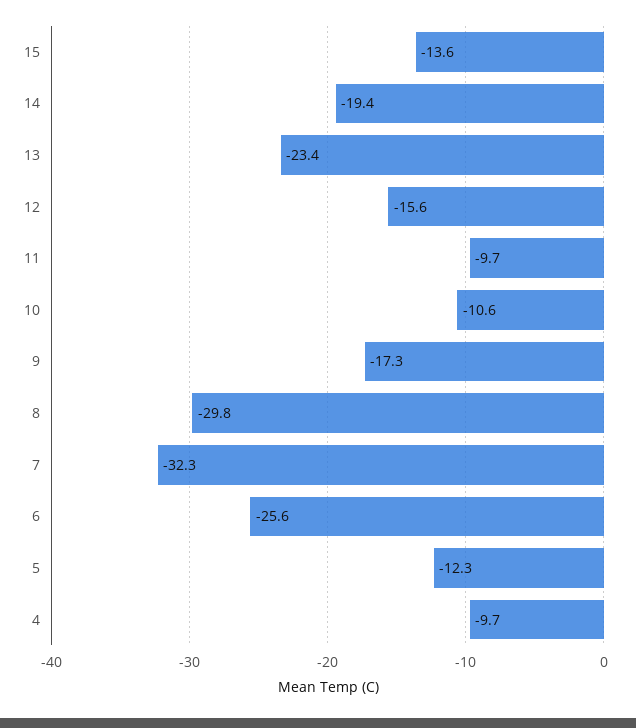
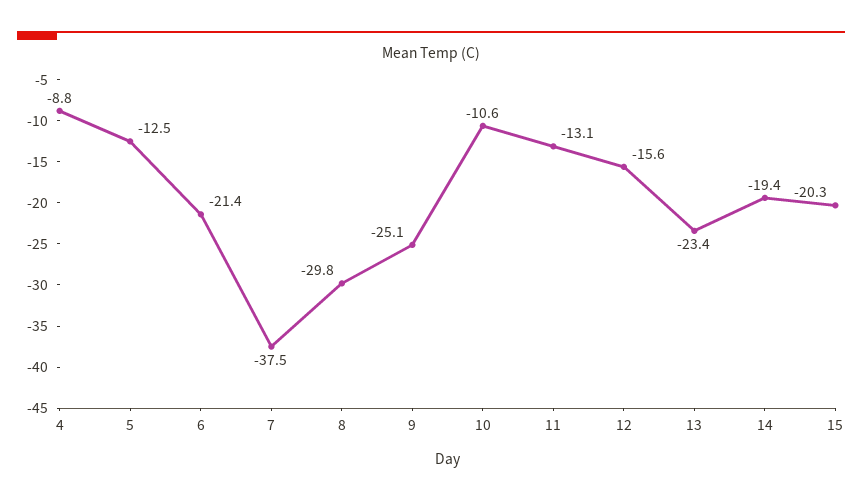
15: -13.6 -> -20.3
11: -9.7 -> -13.1
9: -17.3 -> -25.1
7: -32.3 -> -37.5
6: -25.6 -> -21.4
5: -12.3 -> -12.5
4: -9.7 -> -8.8

